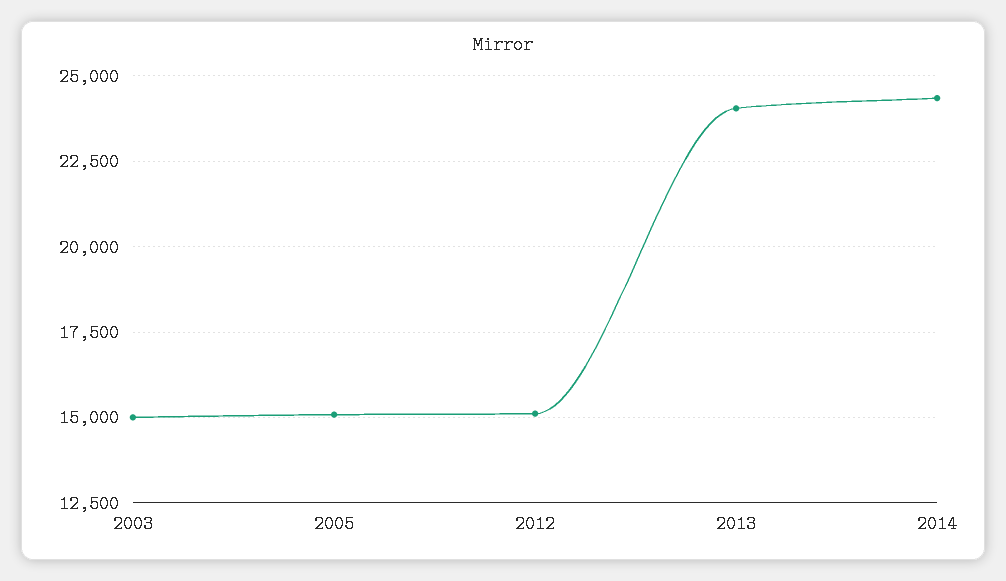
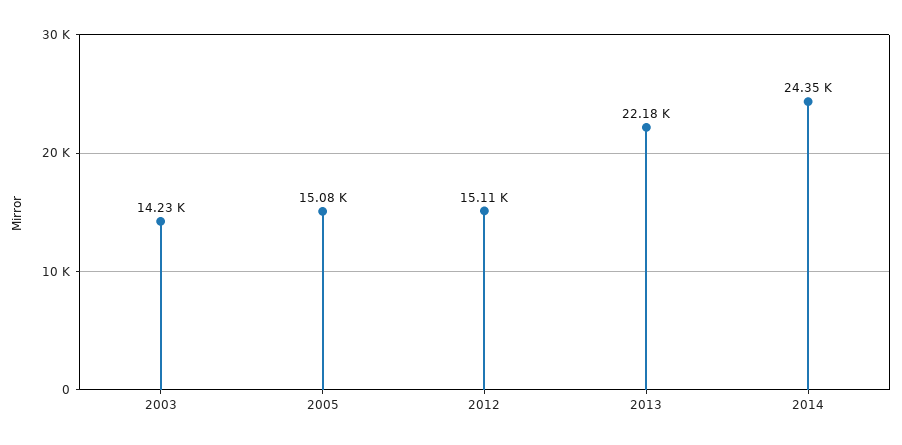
2003: 15000 -> 14230
2013: 24000 -> 22180

